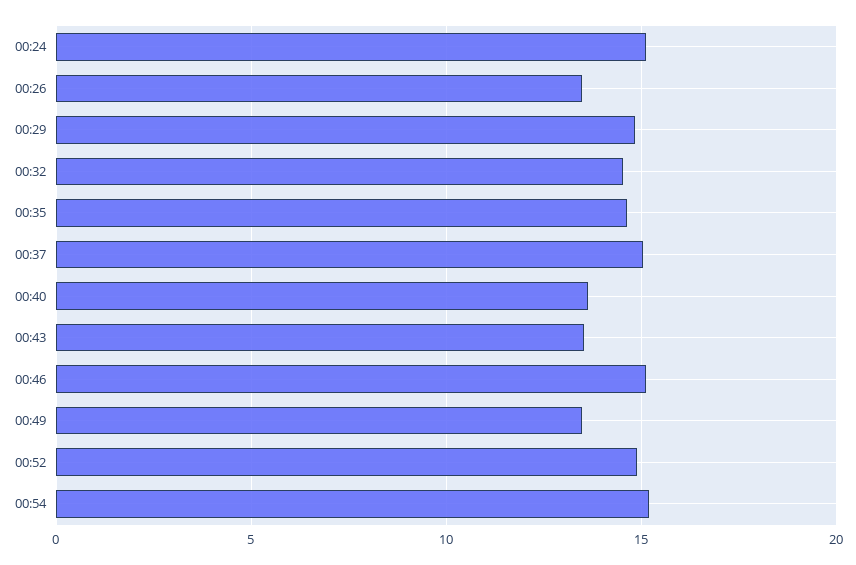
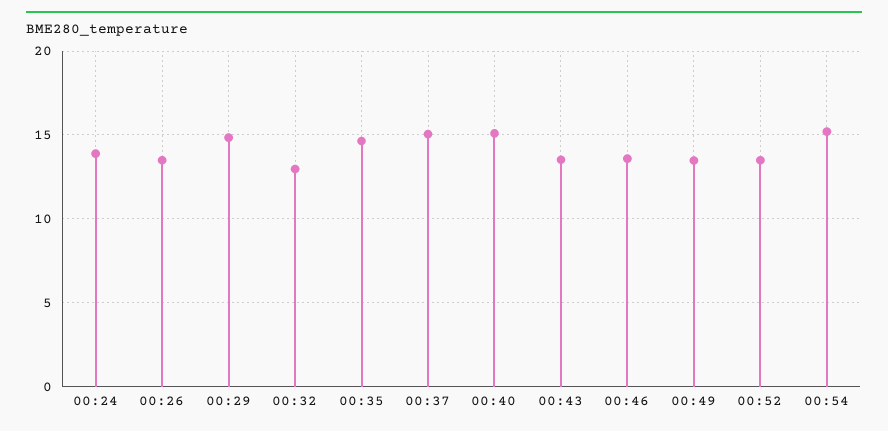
00:24: 15 -> 14
00:32: 14.5 -> 13
00:40: 13.5 -> 15
00:46: 15 -> 13.5
00:52: 15 -> 13.5

